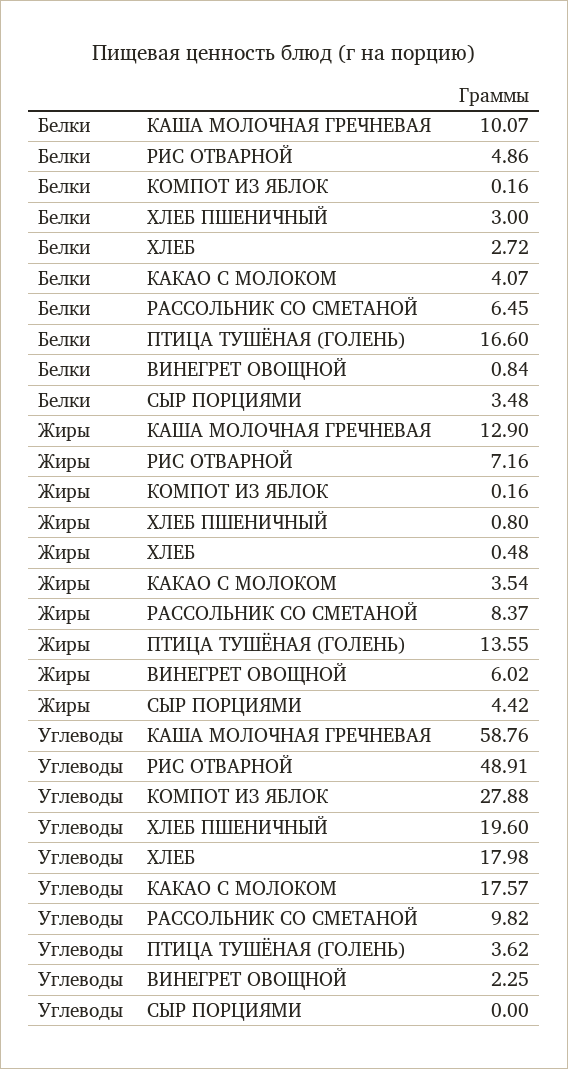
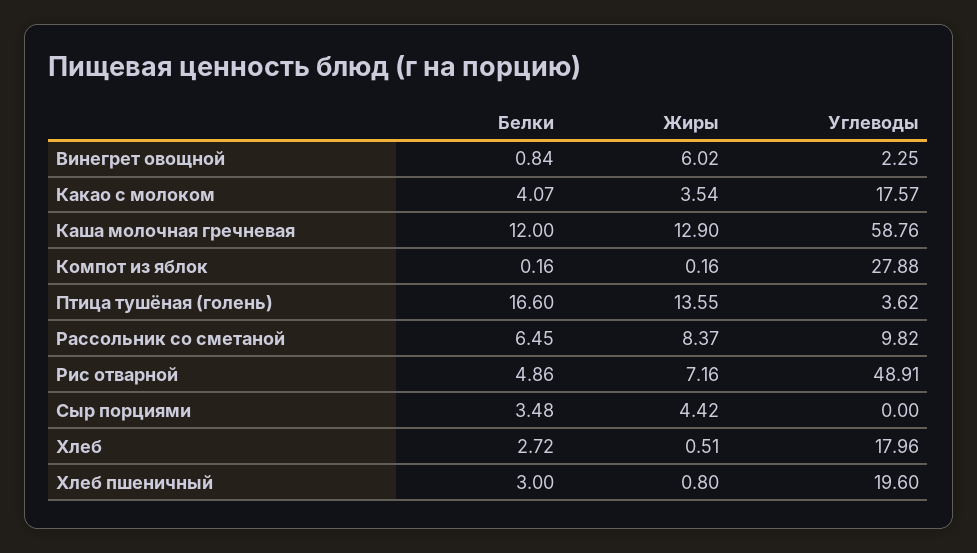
Белки, КАША МОЛОЧНАЯ ГРЕЧНЕВАЯ: 10.07 -> 12
Жиры, ХЛЕБ: 0.48 -> 0.51
Углеводы, ХЛЕБ: 17.98 -> 17.96

